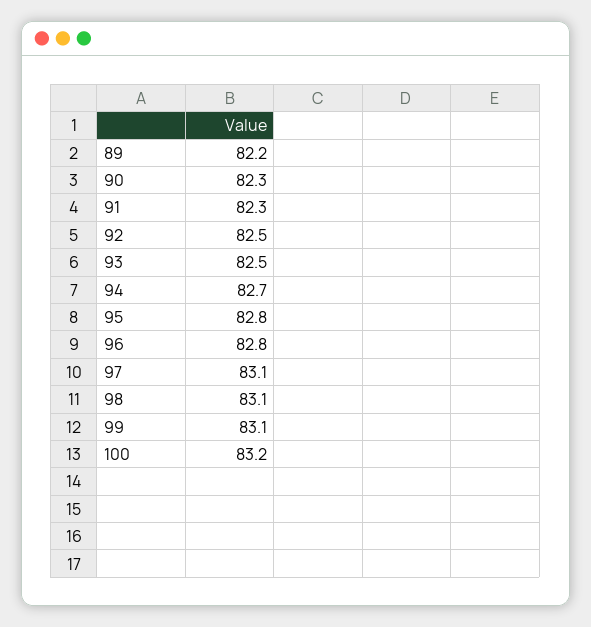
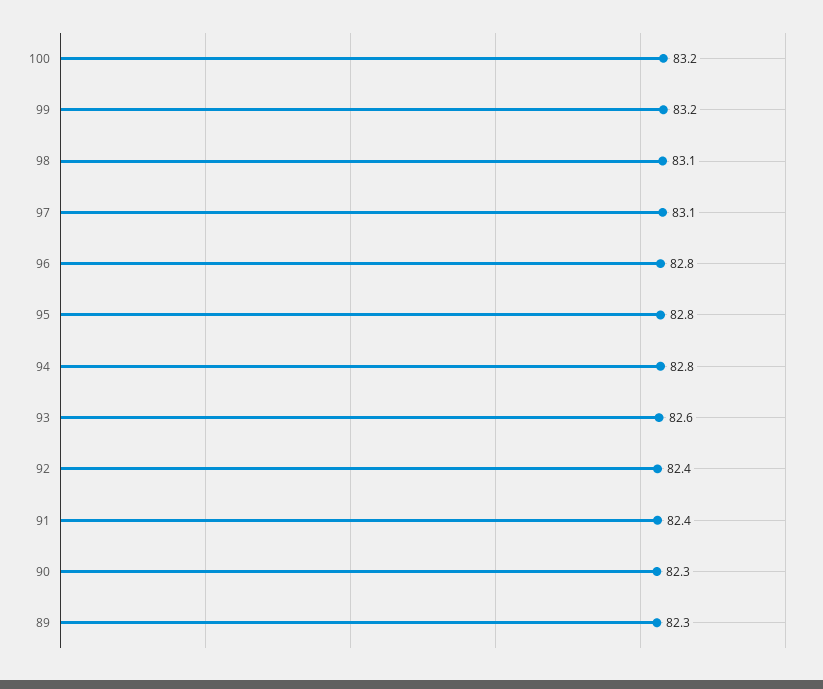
89: 82.2 -> 82.3
91: 82.3 -> 82.4
92: 82.5 -> 82.4
93: 82.5 -> 82.6
94: 82.7 -> 82.8
99: 83.1 -> 83.2

